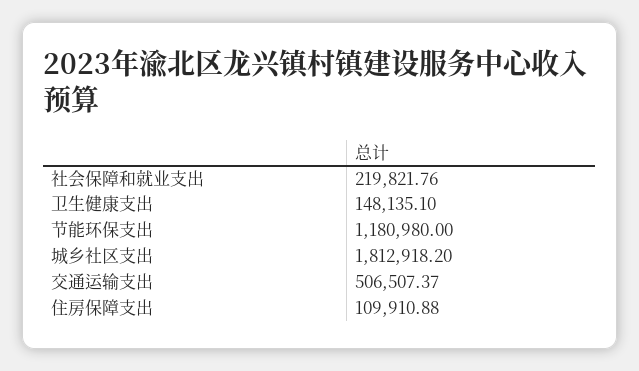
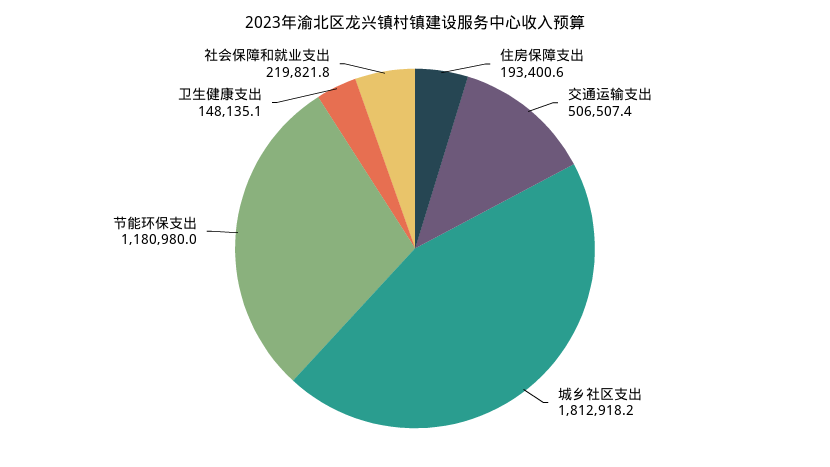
住房保障支出: 109910.88 -> 193400.6

